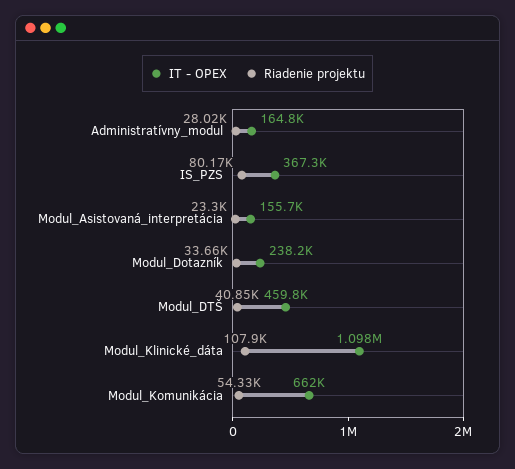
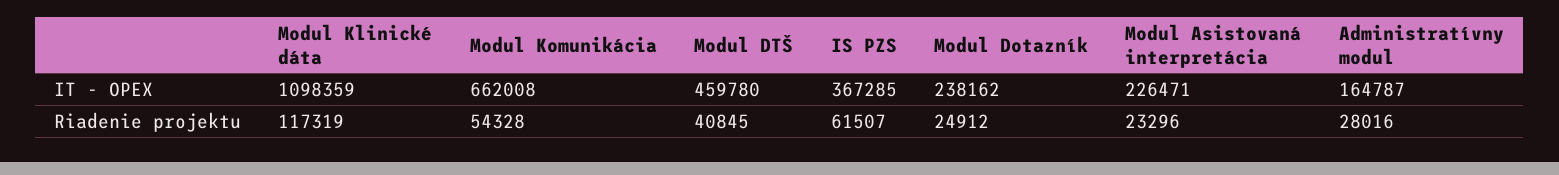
Riadenie projektu, IS_PZS: 80170 -> 61507
IT - OPEX, Modul_Asistovaná_interpretácia: 155700 -> 226471
Riadenie projektu, Modul_Dotazník: 33660 -> 24912
Riadenie projektu, Modul_Klinické_dáta: 107900 -> 117319

